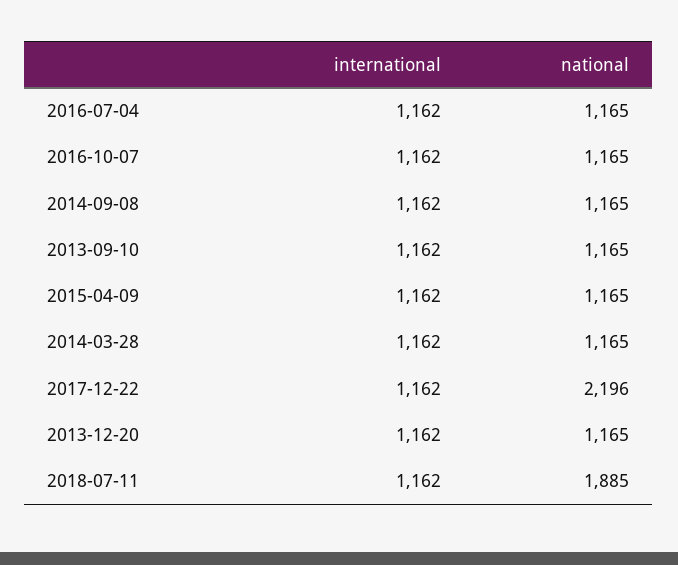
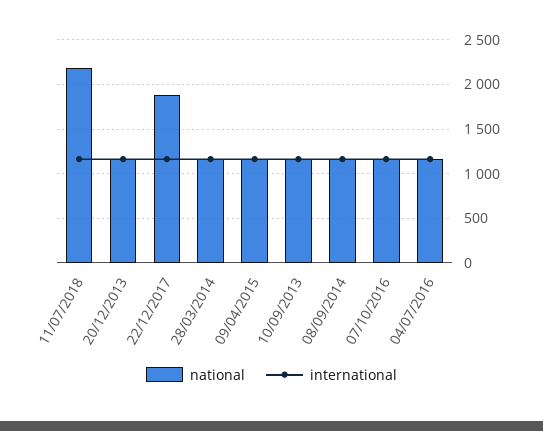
national, 2017-12-22: 2196 -> 1900
national, 2018-07-11: 1885 -> 2200

